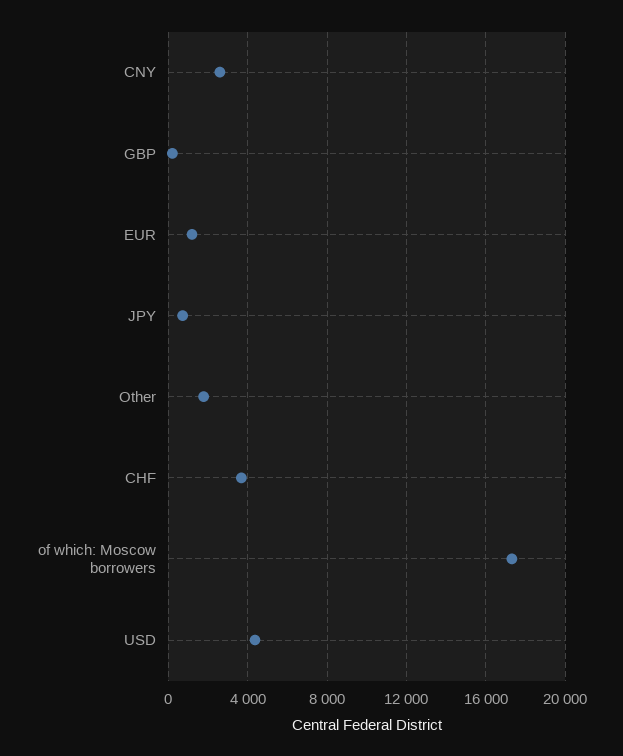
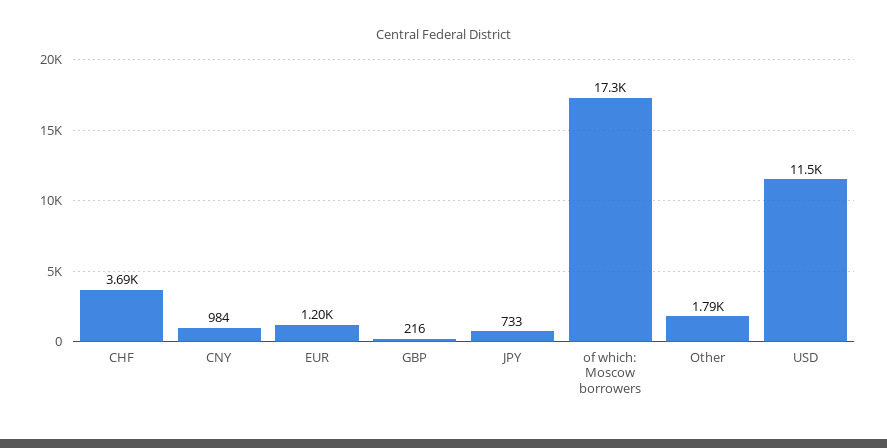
CNY: 2500 -> 984
USD: 4500 -> 11500

